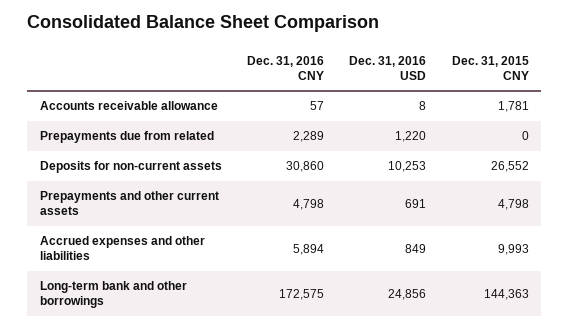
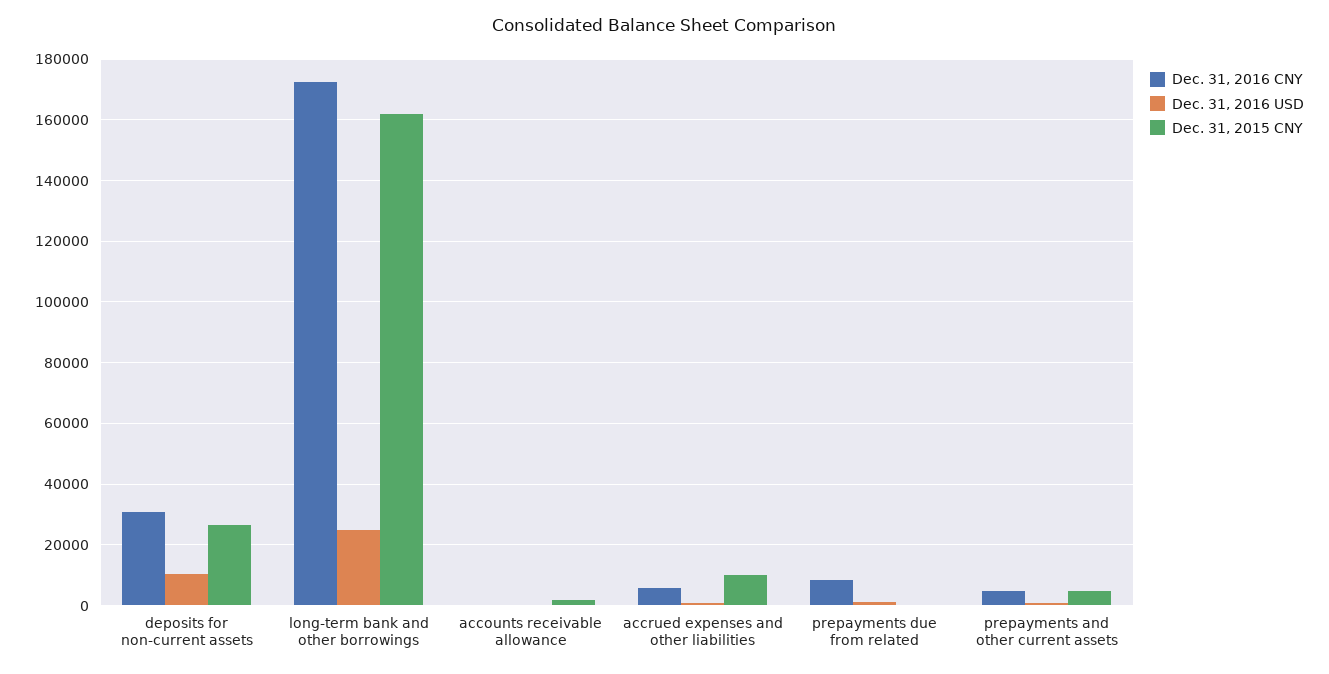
Dec. 31, 2016 CNY, Prepayments due from related: 2289 -> 8000
Dec. 31, 2015 CNY, Long-term bank and other borrowings: 144363 -> 162000

